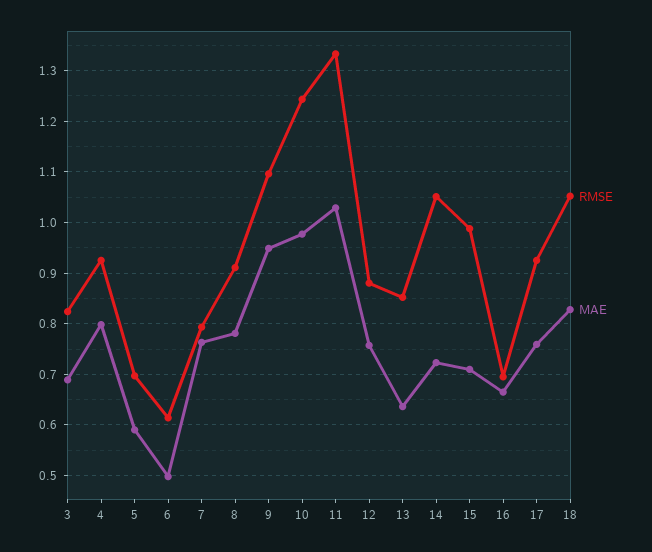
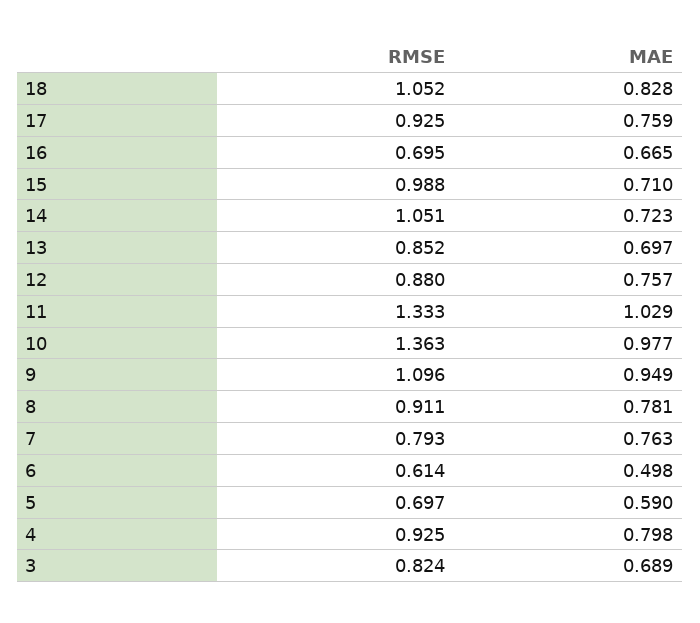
RMSE, 10: 1.24 -> 1.363
MAE, 13: 0.64 -> 0.697

